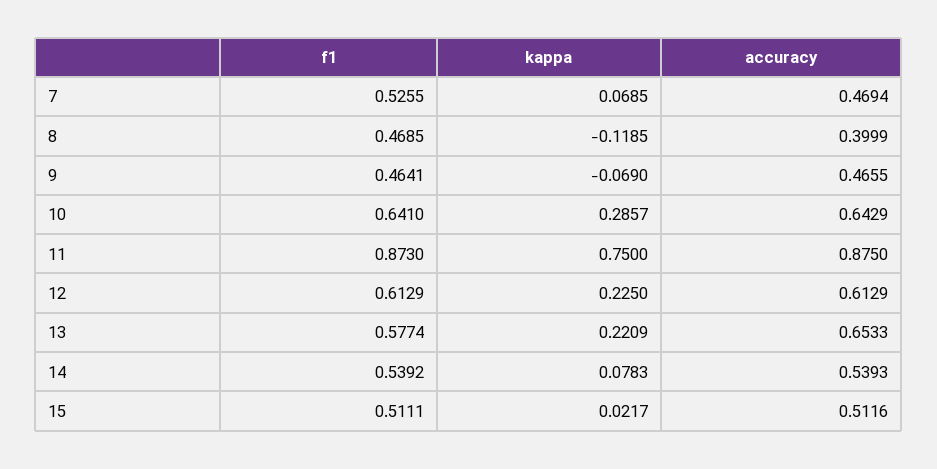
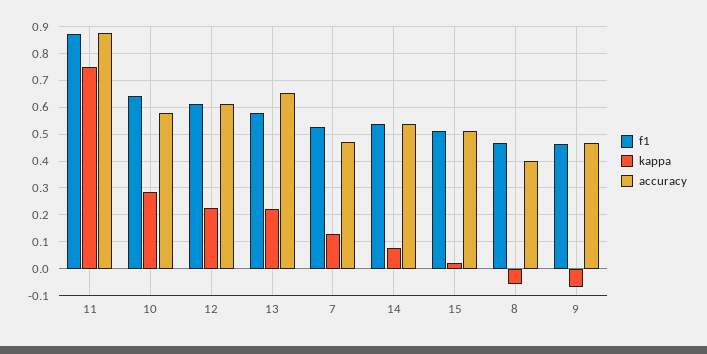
kappa, 7: 0.0685 -> 0.125
kappa, 8: -0.1185 -> -0.05
accuracy, 10: 0.6429 -> 0.575

